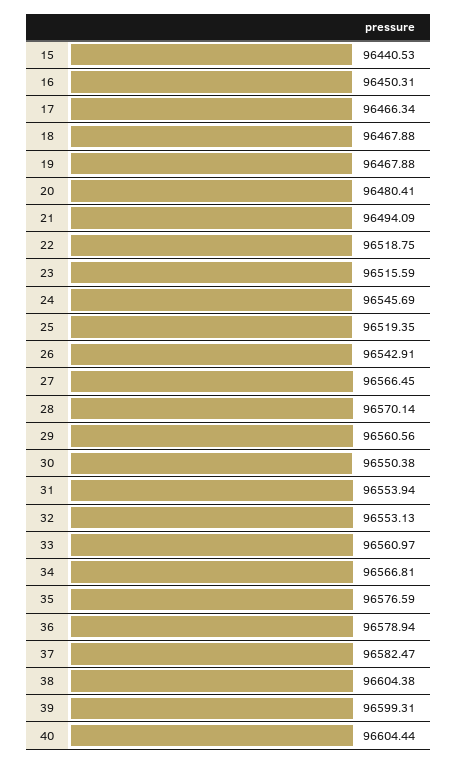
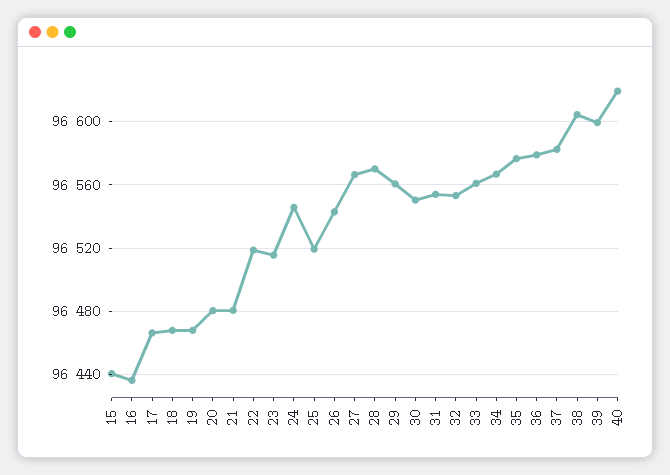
16: 96450.31 -> 96435
21: 96494.09 -> 96480
40: 96604.44 -> 96620

